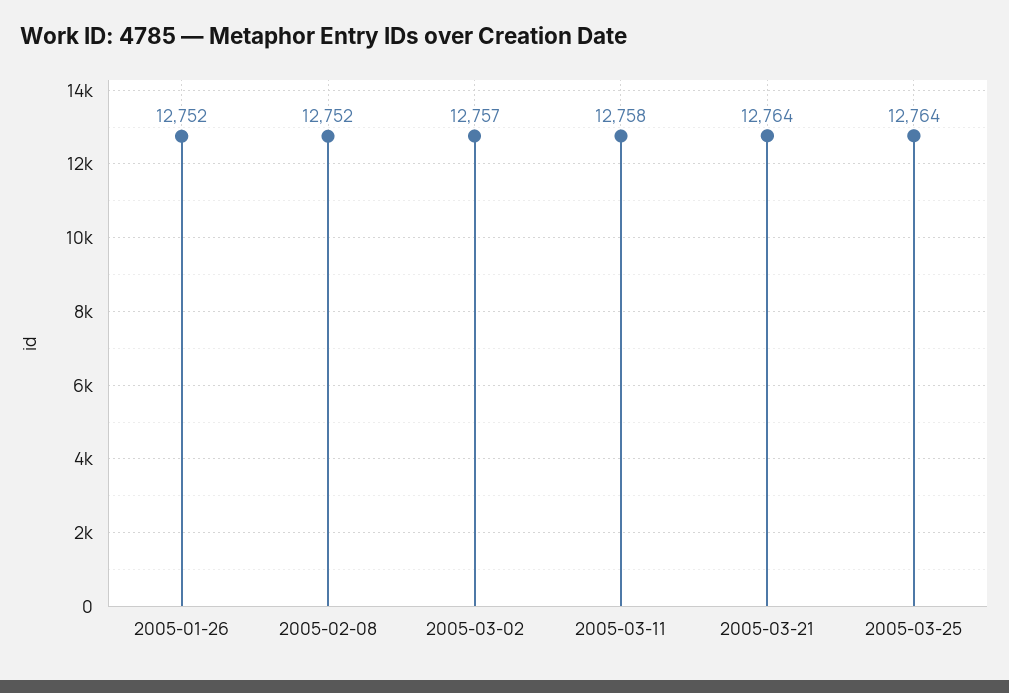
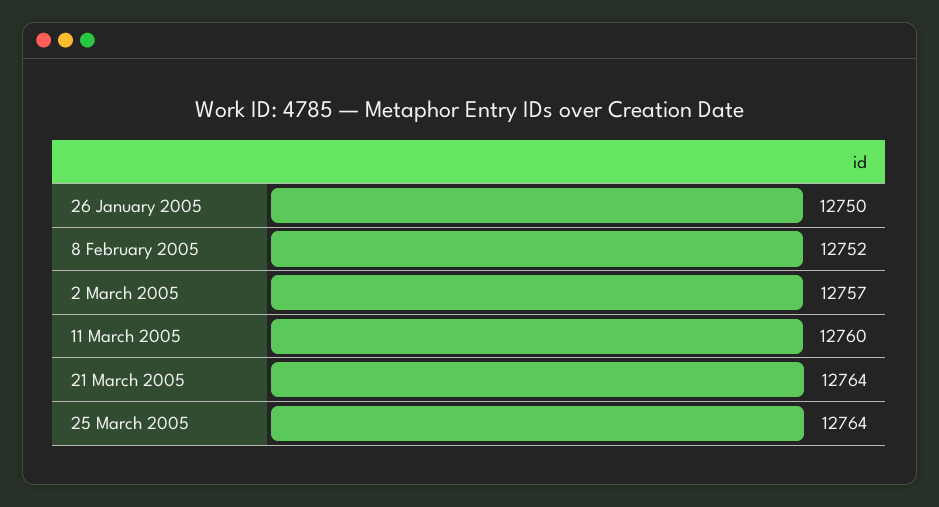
2005-01-26: 12752 -> 12750
2005-03-11: 12758 -> 12760

